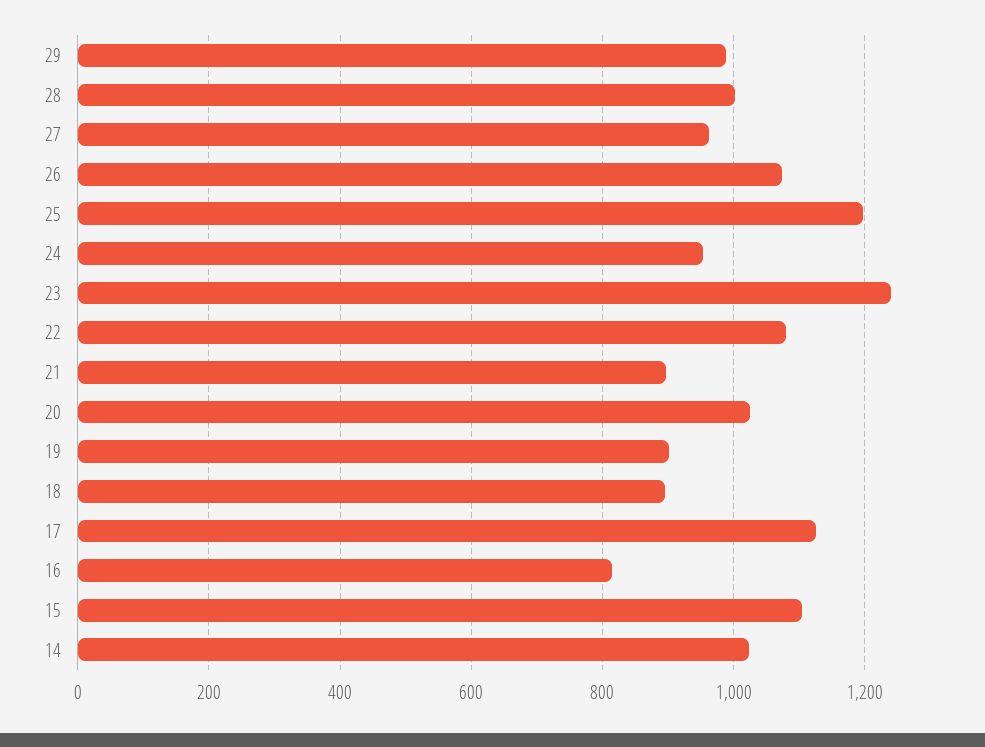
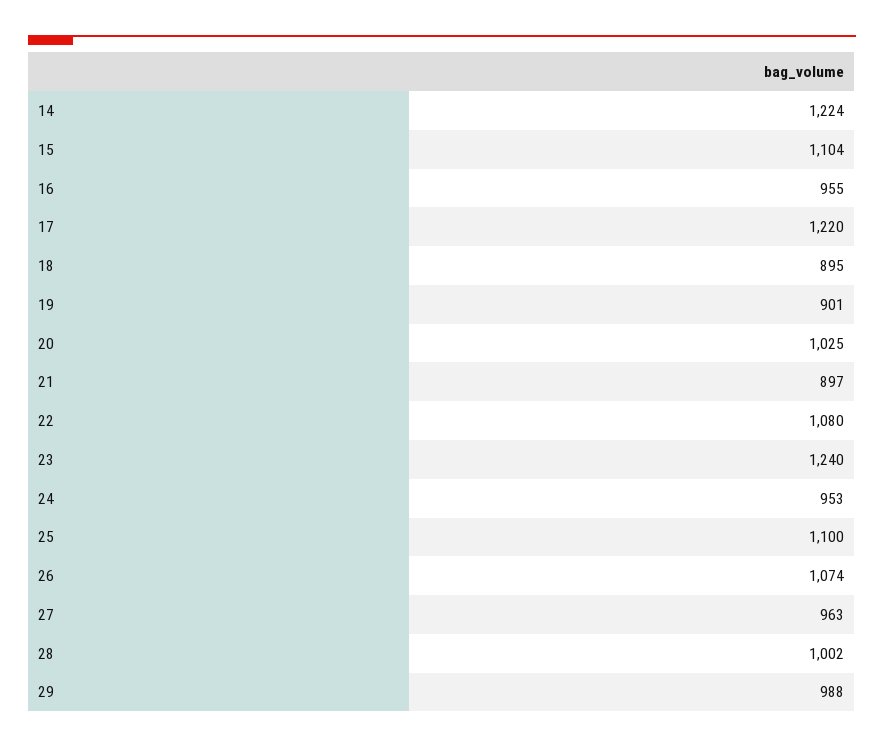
25: 1200 -> 1100
17: 1120 -> 1220
16: 820 -> 955
14: 1020 -> 1224

